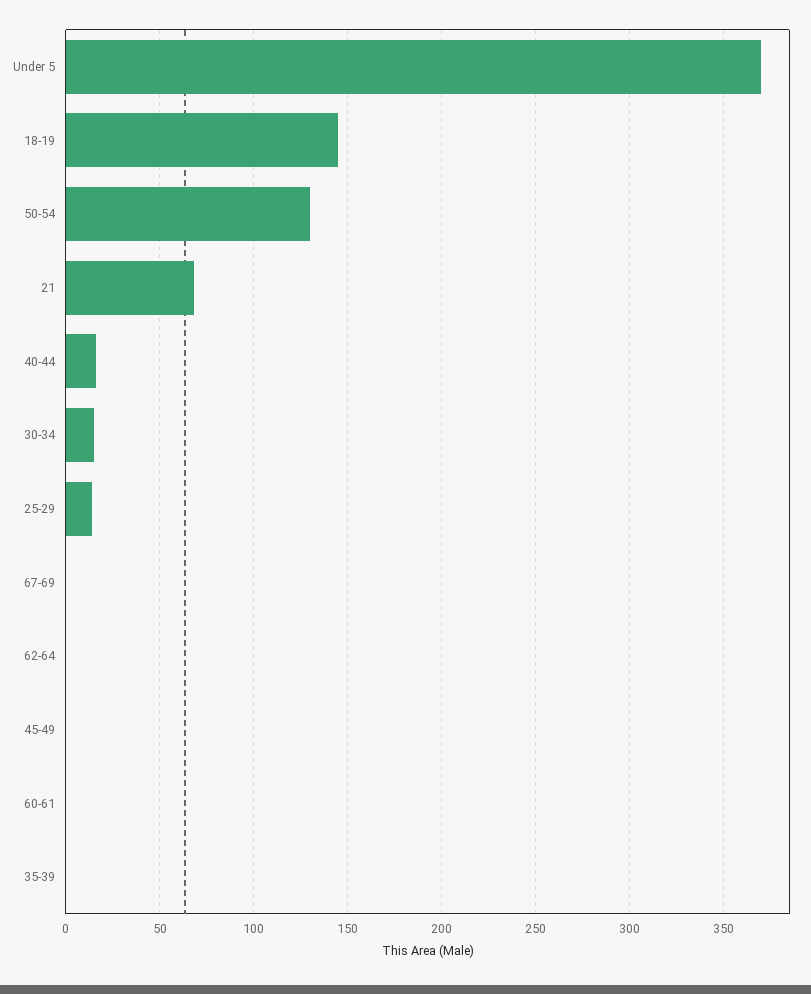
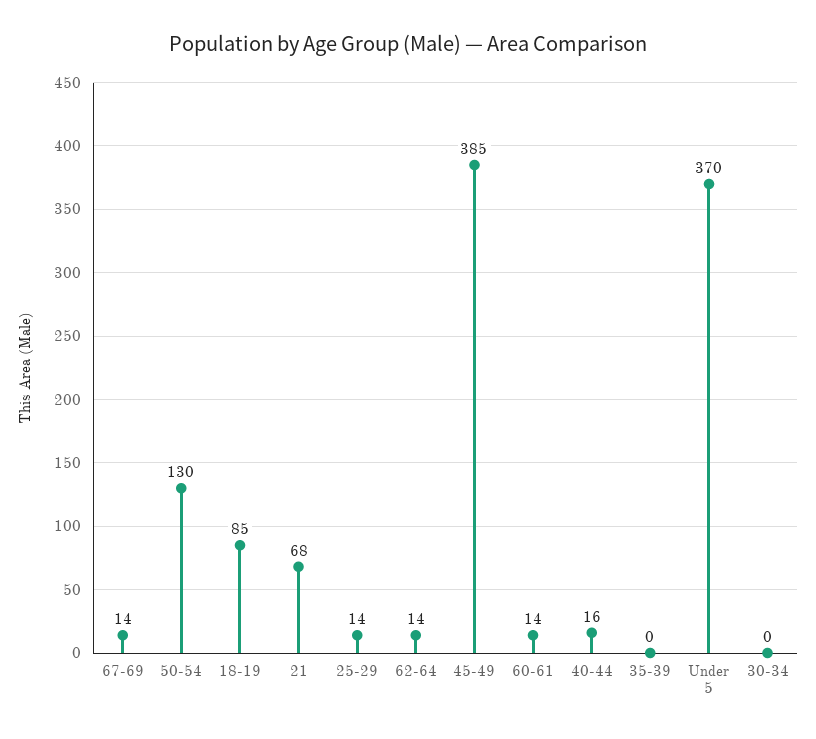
18-19: 145 -> 85
30-34: 15 -> 0
67-69: 0 -> 14
62-64: 0 -> 14
45-49: 0 -> 385
60-61: 0 -> 14

